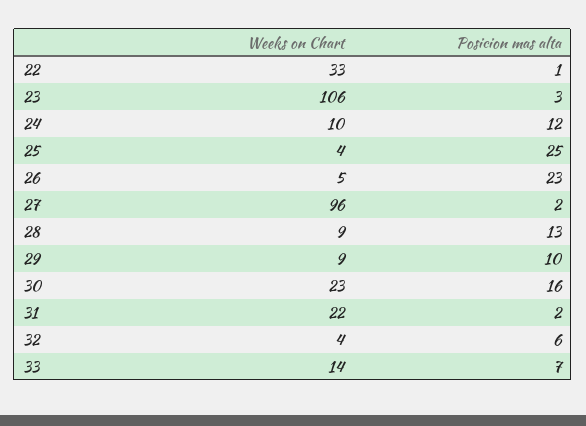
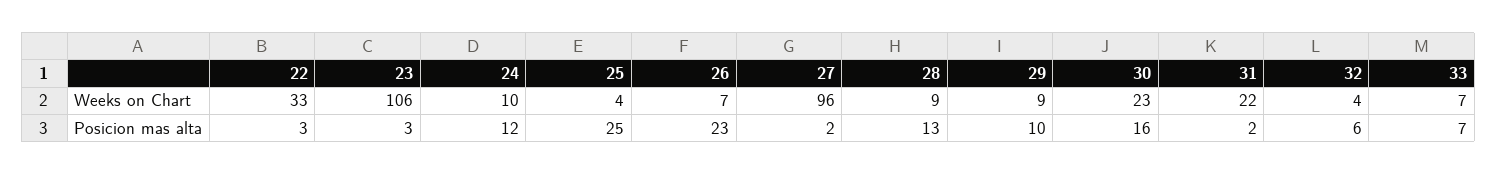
Posicion mas alta, 22: 1 -> 3
Weeks on Chart, 26: 5 -> 7
Weeks on Chart, 33: 14 -> 7

